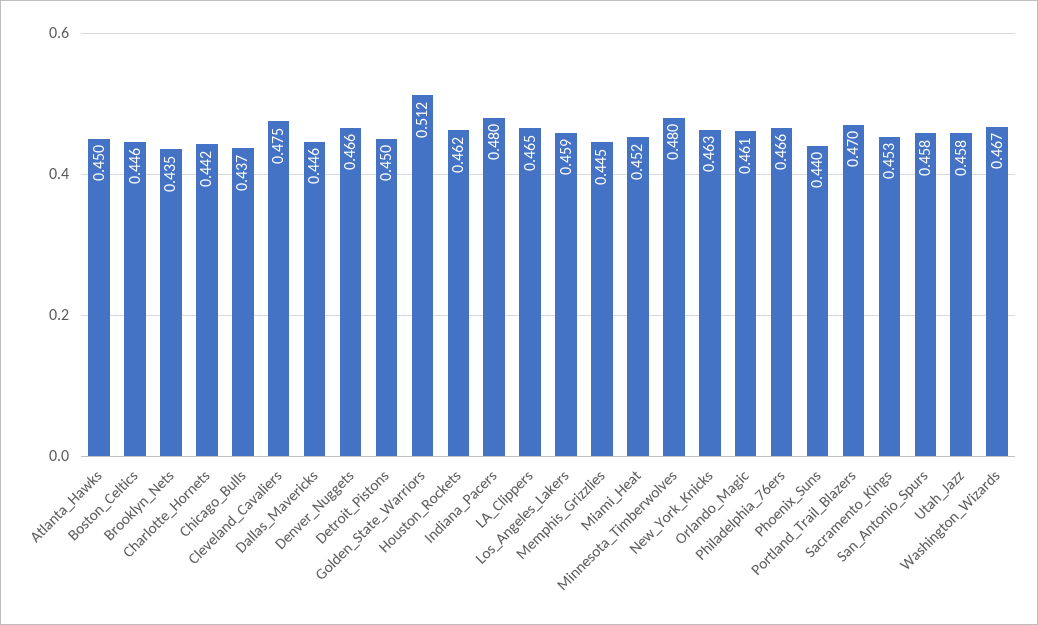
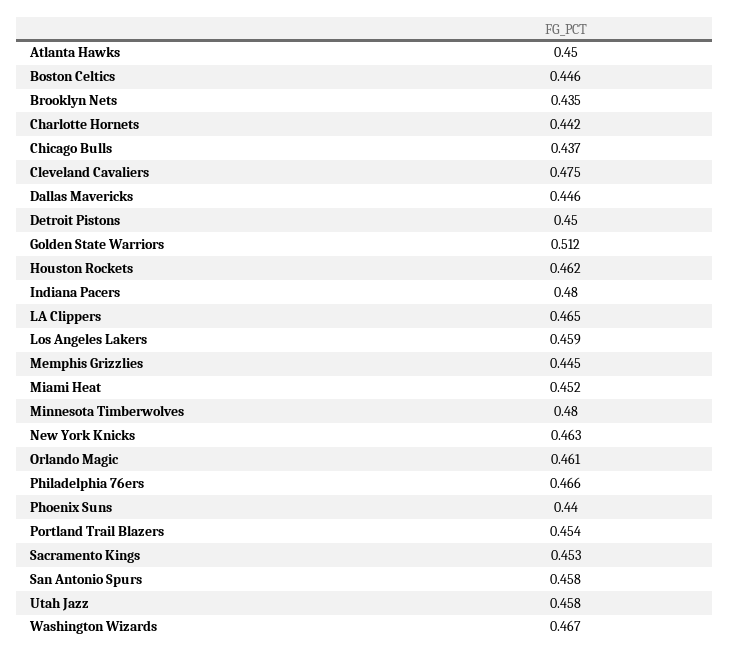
Denver_Nuggets: 0.466 -> none
Portland_Trail_Blazers: 0.47 -> 0.454

